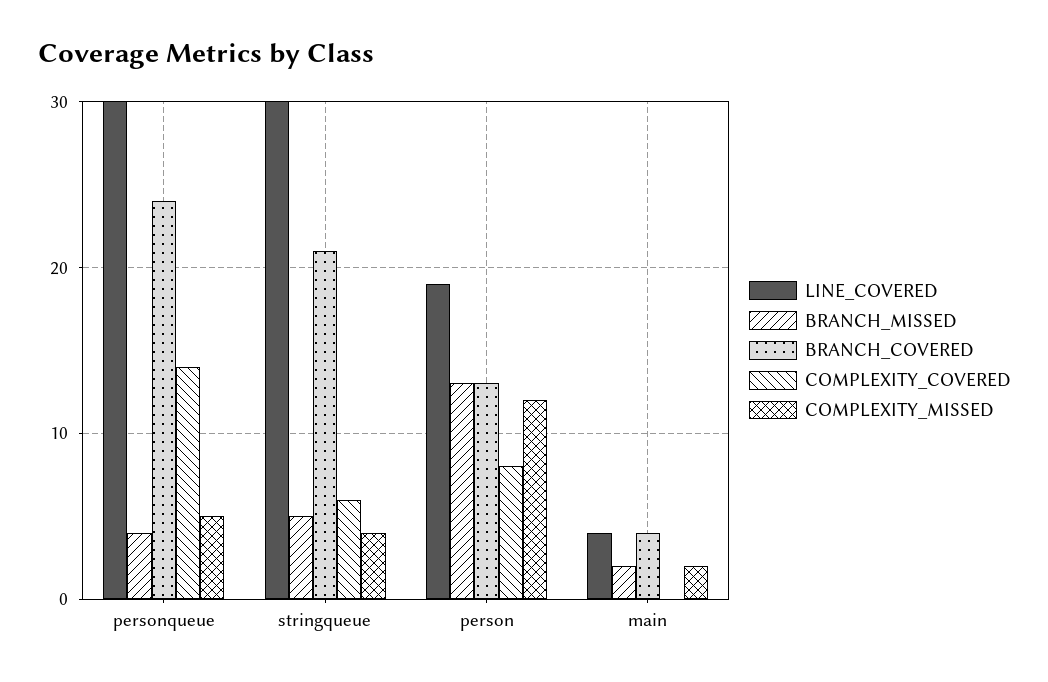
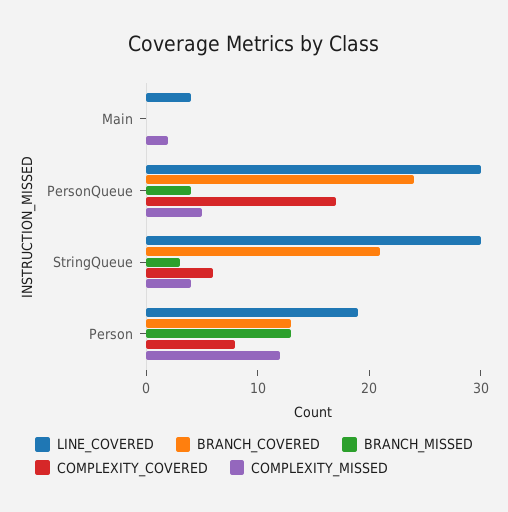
COMPLEXITY_COVERED, personqueue: 14 -> 17
BRANCH_MISSED, stringqueue: 5 -> 3
BRANCH_MISSED, main: 2 -> 0
BRANCH_COVERED, main: 4 -> 0

